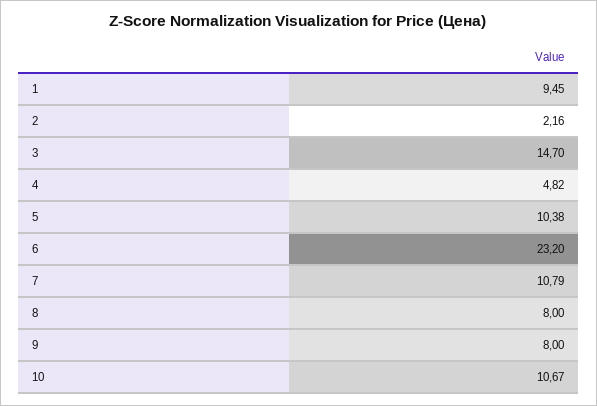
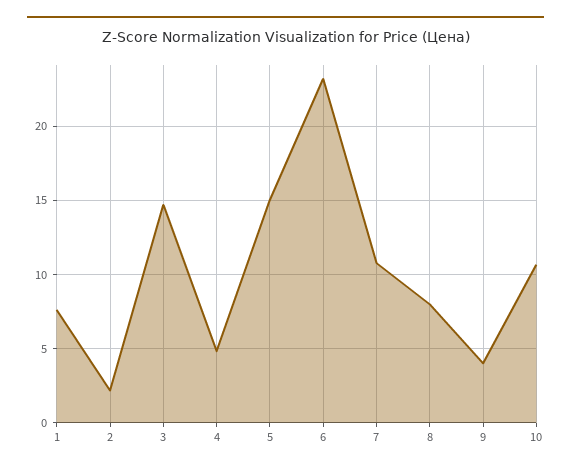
1: 9.45 -> 7.5
5: 10.38 -> 15
9: 8 -> 4

